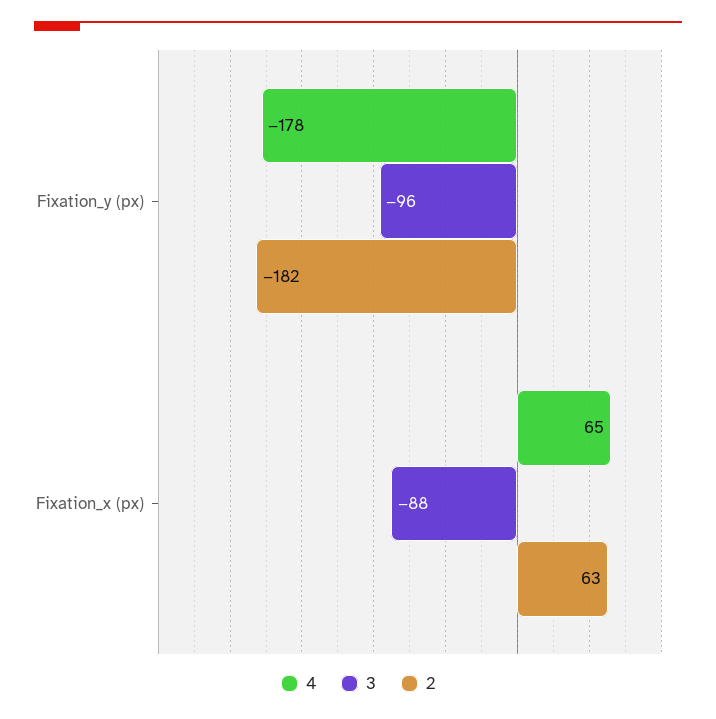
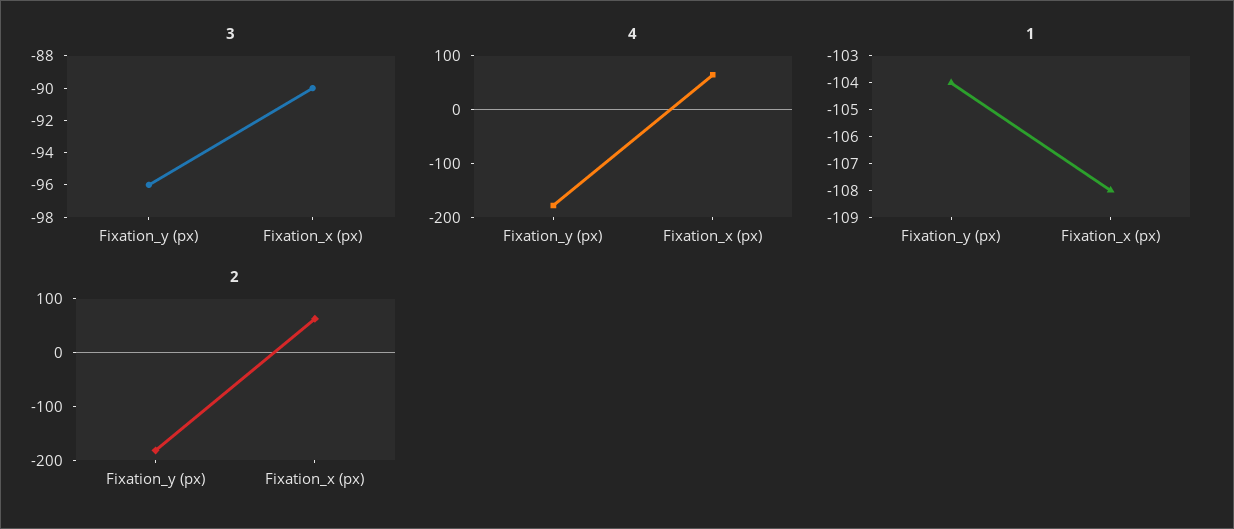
3, Fixation_x (px): -88 -> -90
1, Fixation_y (px): none -> -104
1, Fixation_x (px): none -> -108

